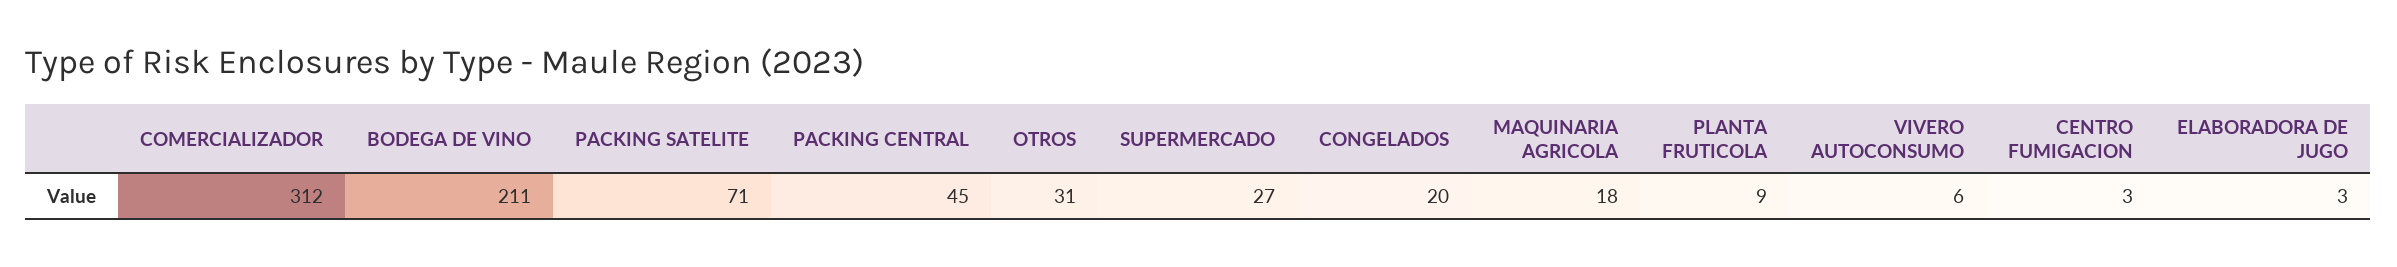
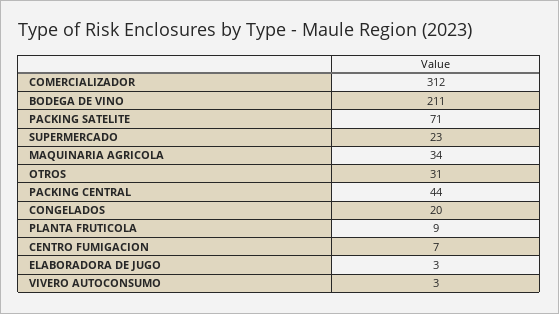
PACKING CENTRAL: 45 -> 44
SUPERMERCADO: 27 -> 23
MAQUINARIA AGRICOLA: 18 -> 34
VIVERO AUTOCONSUMO: 6 -> 3
CENTRO FUMIGACION: 3 -> 7

